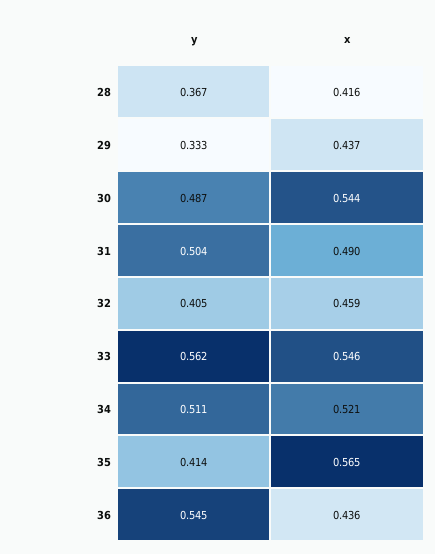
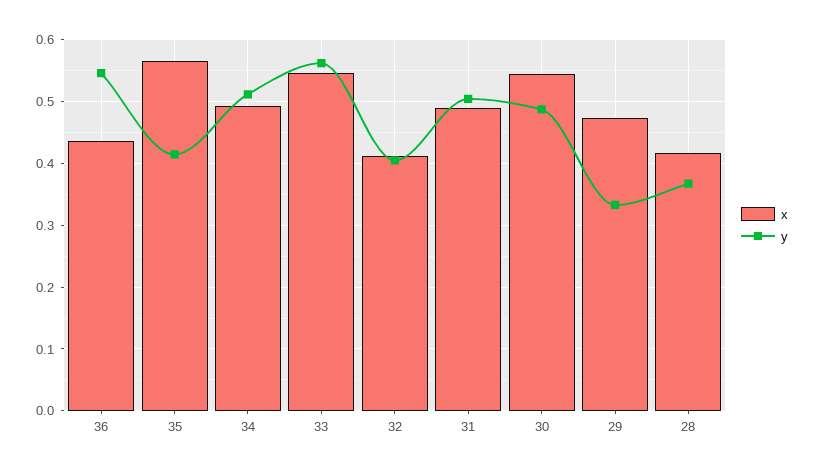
x, 29: 0.437 -> 0.47
x, 32: 0.459 -> 0.41
x, 34: 0.521 -> 0.49

